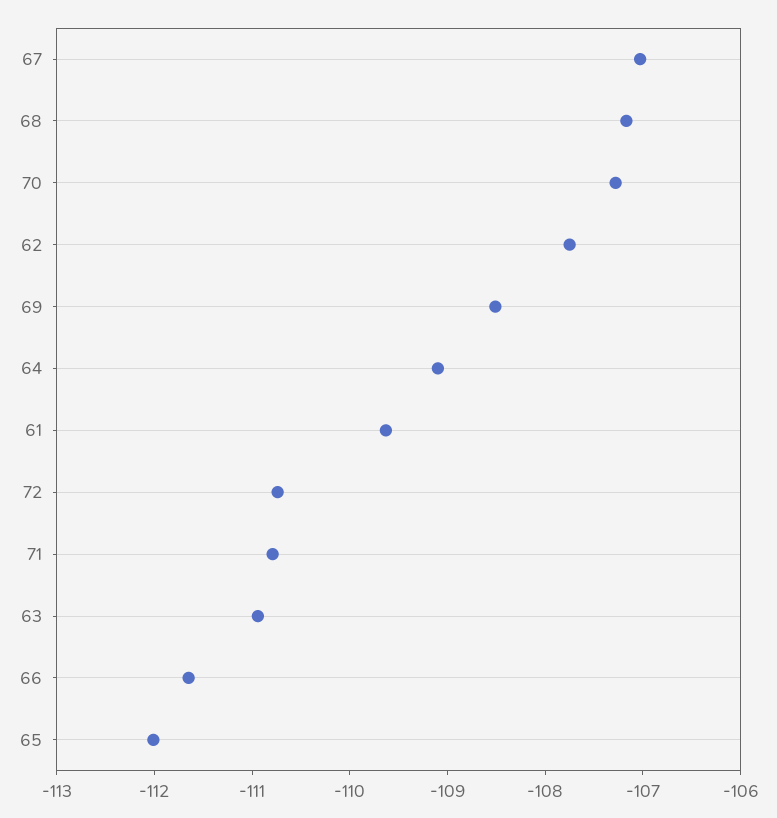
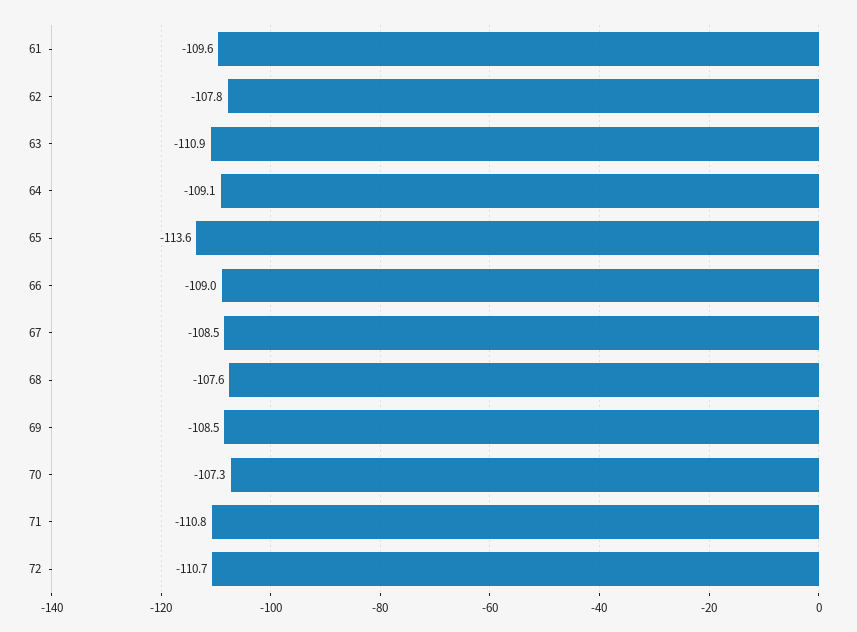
67: -107 -> -108.5
68: -107.2 -> -107.6
66: -111.6 -> -109
65: -112 -> -113.6

